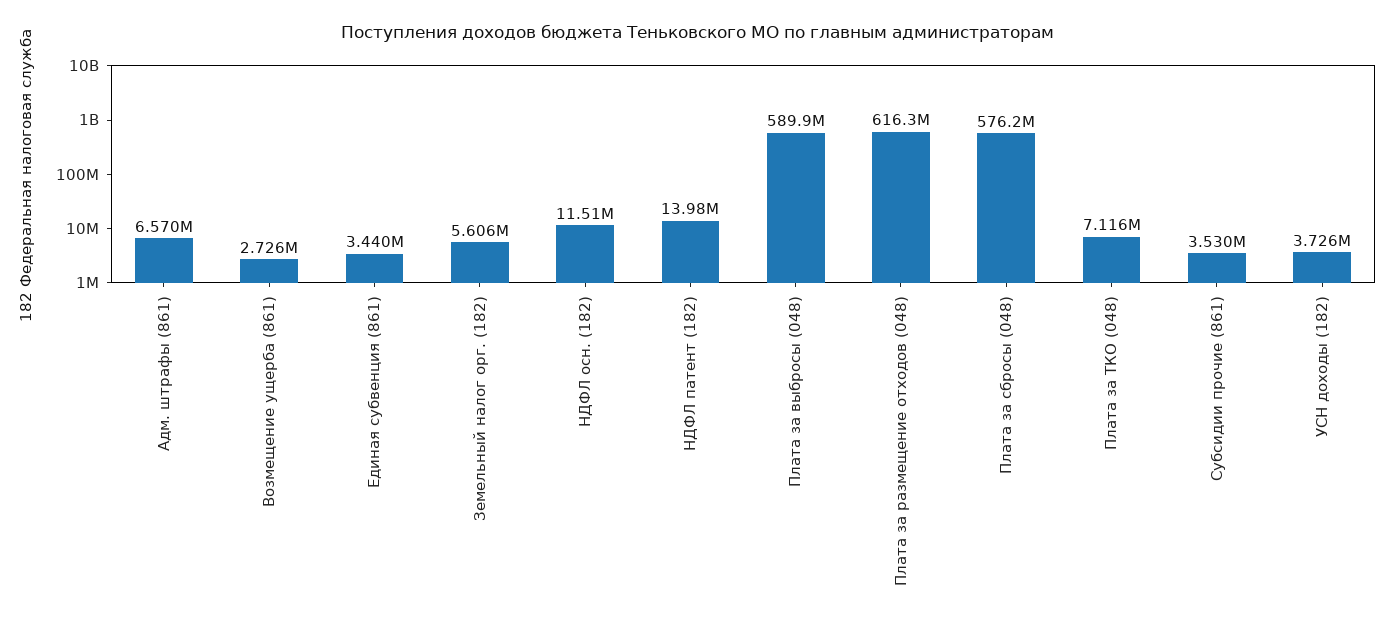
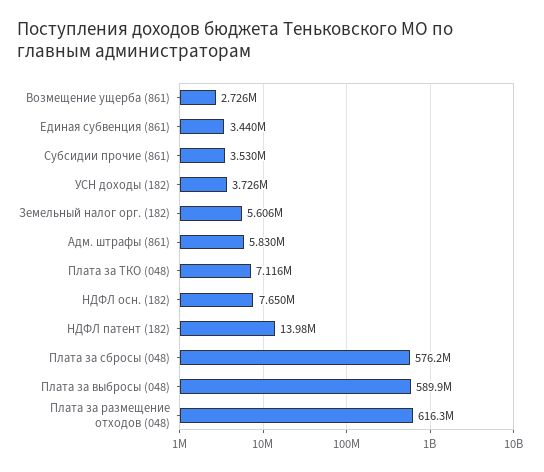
Адм. штрафы (861): 6570000 -> 5830000
НДФЛ осн. (182): 11510000 -> 7650000

